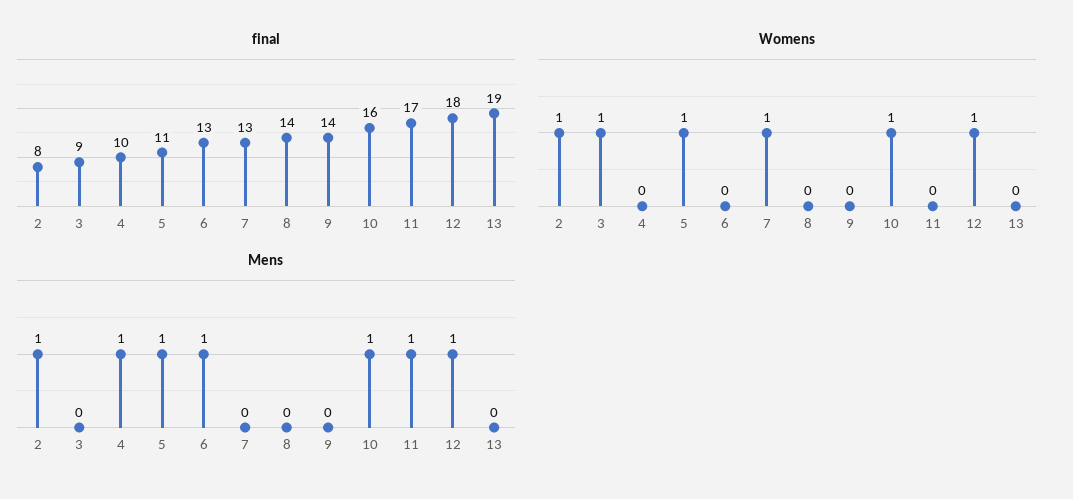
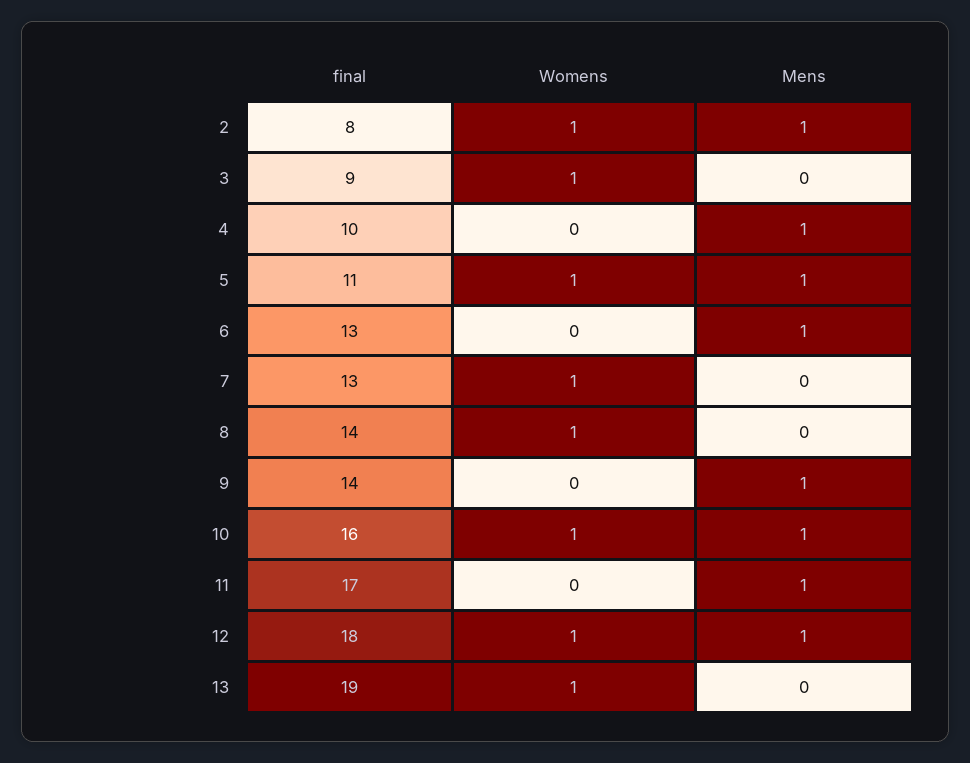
Womens, 8: 0 -> 1
Womens, 13: 0 -> 1
Mens, 9: 0 -> 1

